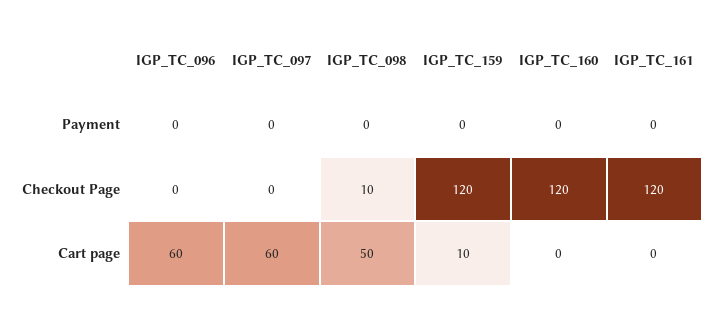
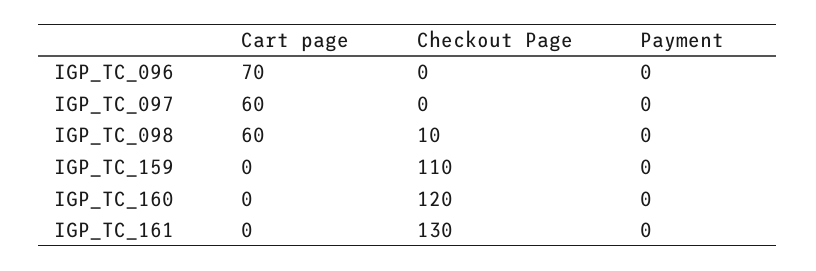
IGP_TC_159, Checkout Page: 120 -> 110
IGP_TC_161, Checkout Page: 120 -> 130
IGP_TC_096, Cart page: 60 -> 70
IGP_TC_098, Cart page: 50 -> 60
IGP_TC_159, Cart page: 10 -> 0

